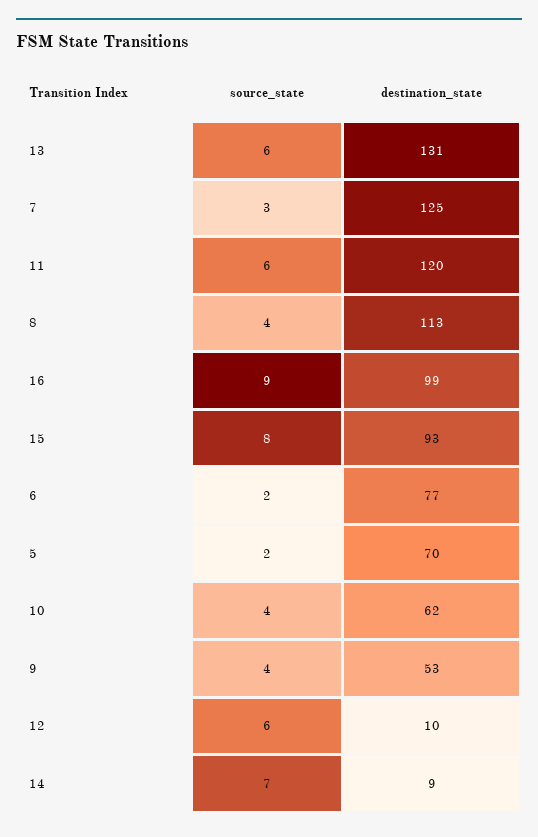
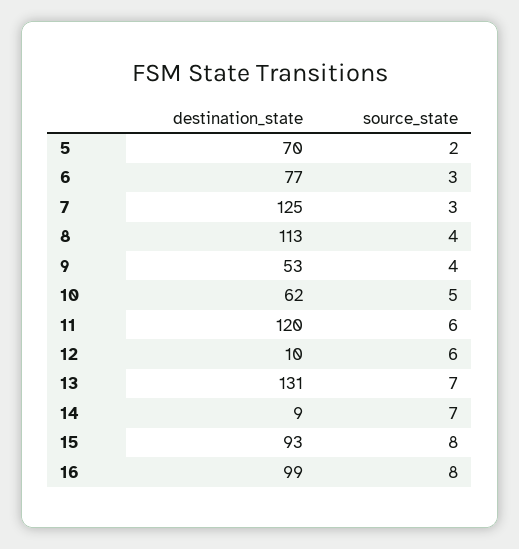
source_state, 13: 6 -> 7
source_state, 16: 9 -> 8
source_state, 6: 2 -> 3
source_state, 10: 4 -> 5

